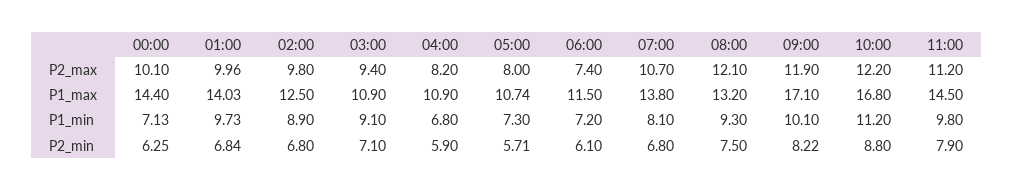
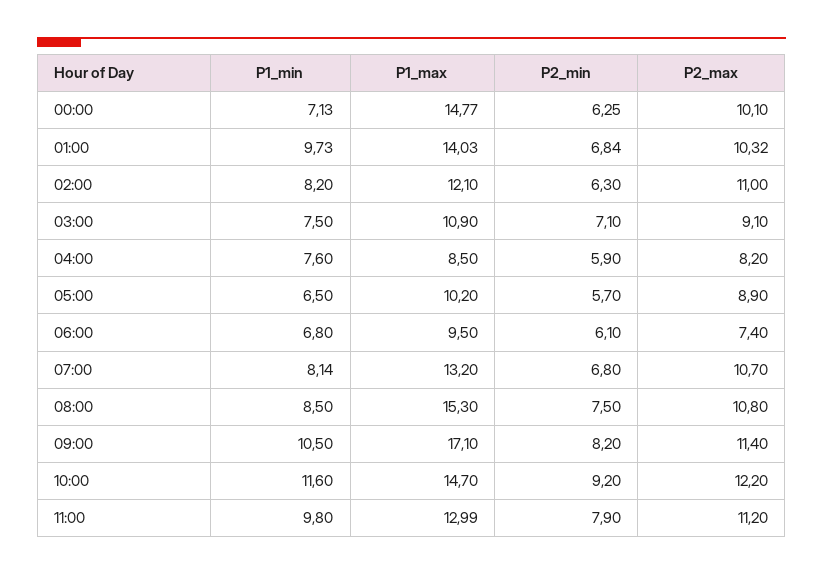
01:00, P2_max: 9.96 -> 10.32
02:00, P2_max: 9.8 -> 11
03:00, P2_max: 9.4 -> 9.1
05:00, P2_max: 8 -> 8.9
08:00, P2_max: 12.1 -> 10.8
09:00, P2_max: 11.9 -> 11.4
00:00, P1_max: 14.4 -> 14.77
02:00, P1_max: 12.5 -> 12.1
04:00, P1_max: 10.9 -> 8.5
05:00, P1_max: 10.74 -> 10.2
06:00, P1_max: 11.5 -> 9.5
07:00, P1_max: 13.8 -> 13.2
08:00, P1_max: 13.2 -> 15.3
10:00, P1_max: 16.8 -> 14.7
11:00, P1_max: 14.5 -> 12.99
02:00, P1_min: 8.9 -> 8.2
03:00, P1_min: 9.1 -> 7.5
04:00, P1_min: 6.8 -> 7.6
05:00, P1_min: 7.3 -> 6.5
06:00, P1_min: 7.2 -> 6.8
07:00, P1_min: 8.1 -> 8.14
08:00, P1_min: 9.3 -> 8.5
09:00, P1_min: 10.1 -> 10.5
10:00, P1_min: 11.2 -> 11.6
02:00, P2_min: 6.8 -> 6.3
05:00, P2_min: 5.71 -> 5.7
09:00, P2_min: 8.22 -> 8.2
10:00, P2_min: 8.8 -> 9.2

